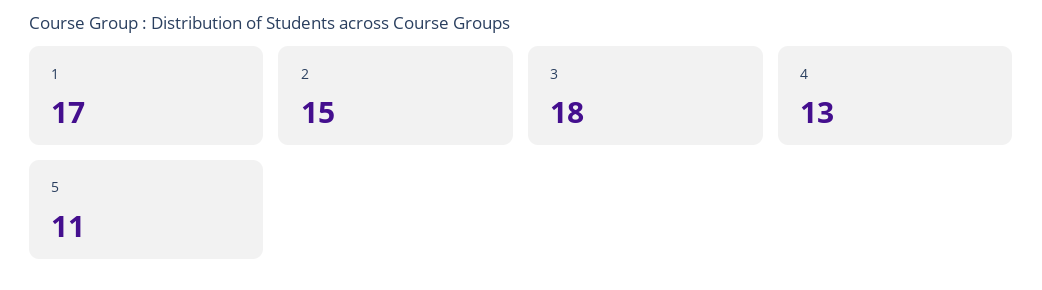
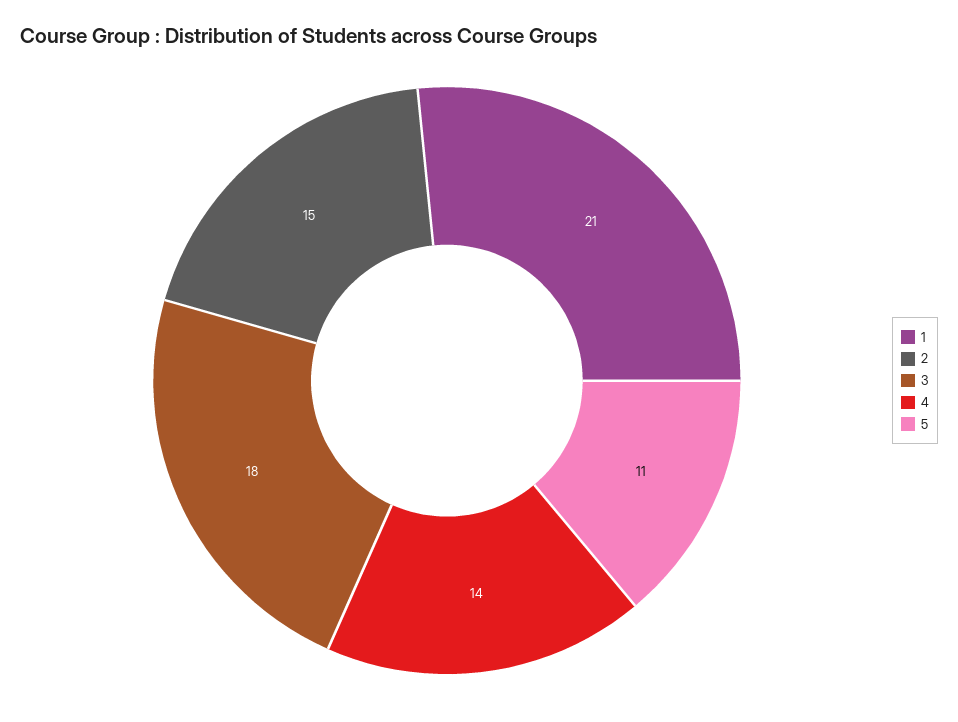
1: 17 -> 21
4: 13 -> 14

